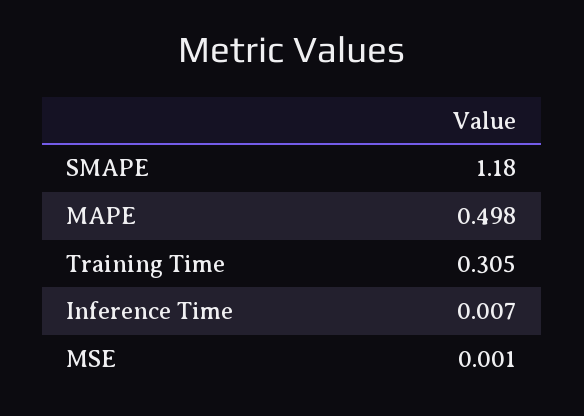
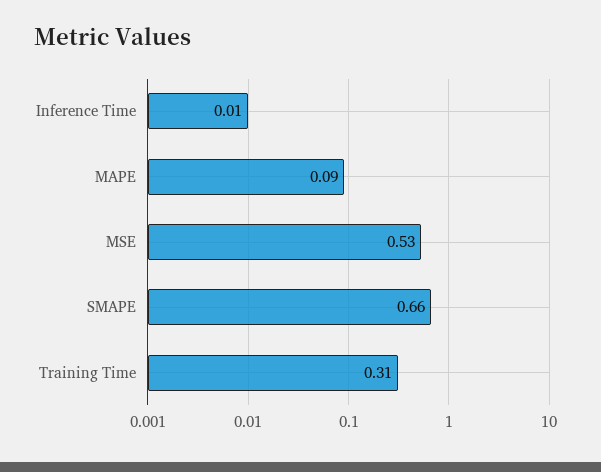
SMAPE: 1.18 -> 0.66
MAPE: 0.498 -> 0.09
MSE: 0.001 -> 0.53

